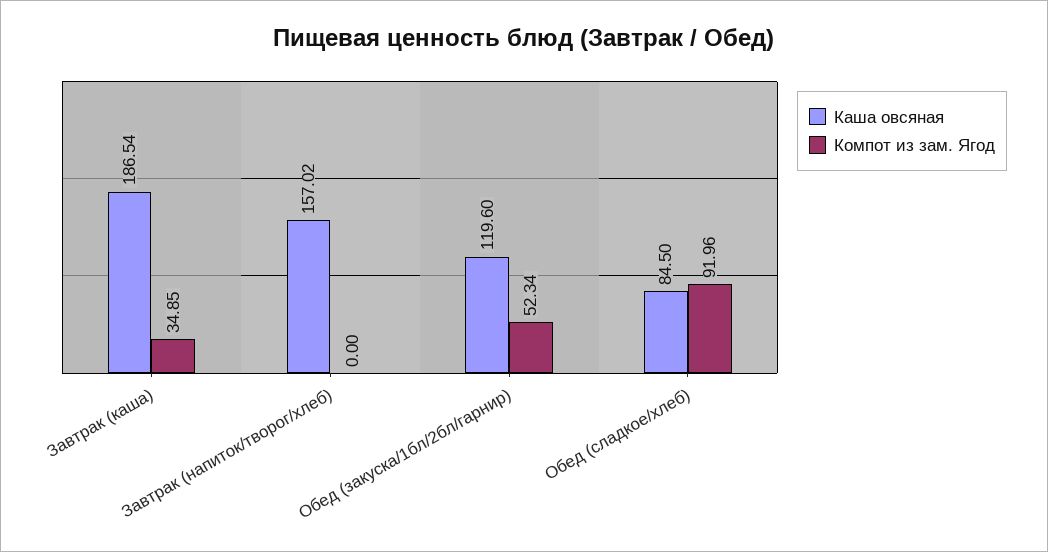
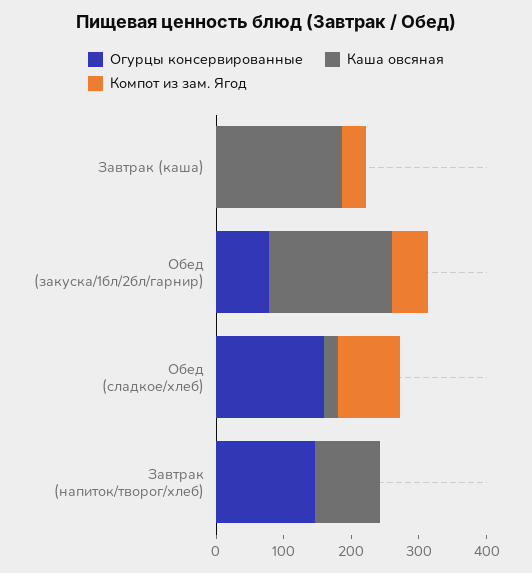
Каша овсяная, Завтрак (напиток/творог/хлеб): 157.02 -> 100
Каша овсяная, Обед (закуска/1бл/2бл/гарнир): 119.6 -> 180
Каша овсяная, Обед (сладкое/хлеб): 84.5 -> 20
Огурцы консервированные, Завтрак (каша): none -> 0
Огурцы консервированные, Обед (закуска/1бл/2бл/гарнир): none -> 80
Огурцы консервированные, Обед (сладкое/хлеб): none -> 160
Огурцы консервированные, Завтрак (напиток/творог/хлеб): none -> 140

